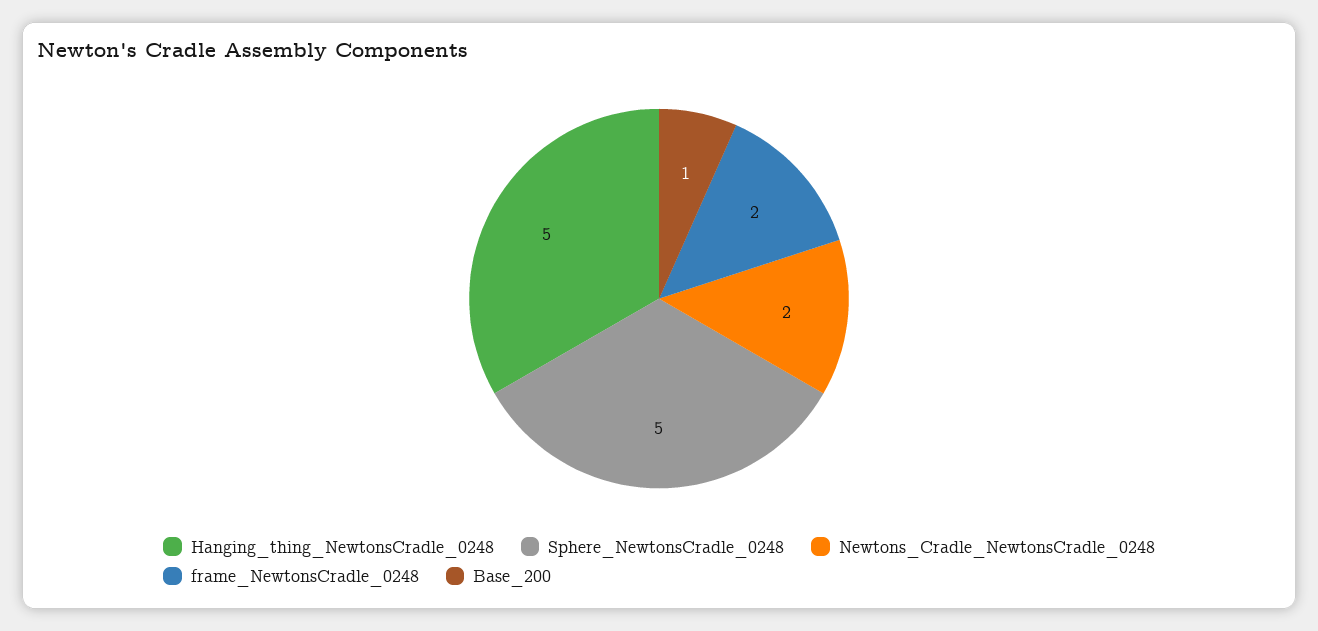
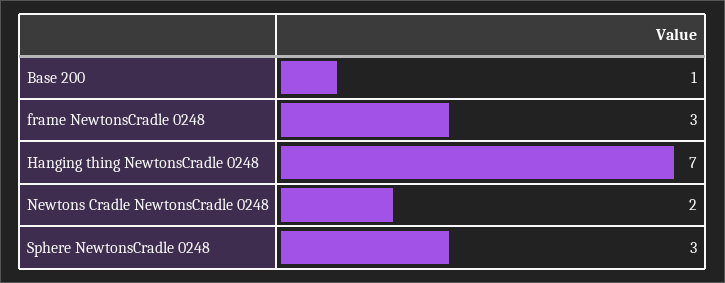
Hanging_thing_NewtonsCradle_0248: 5 -> 7
Sphere_NewtonsCradle_0248: 5 -> 3
frame_NewtonsCradle_0248: 2 -> 3

